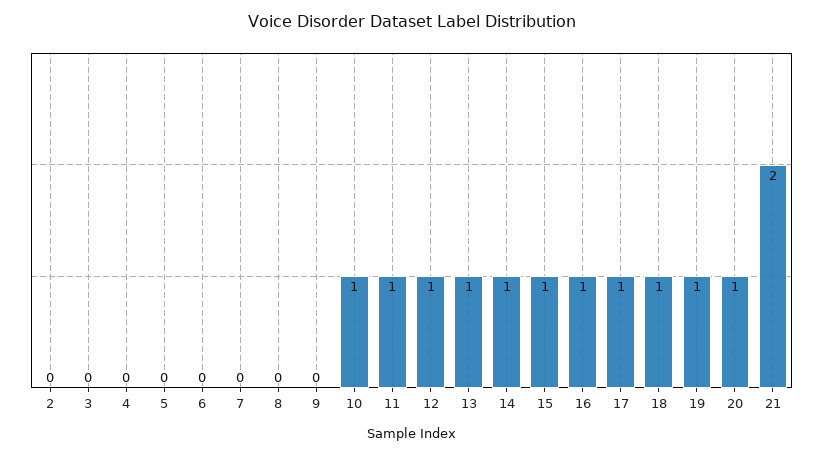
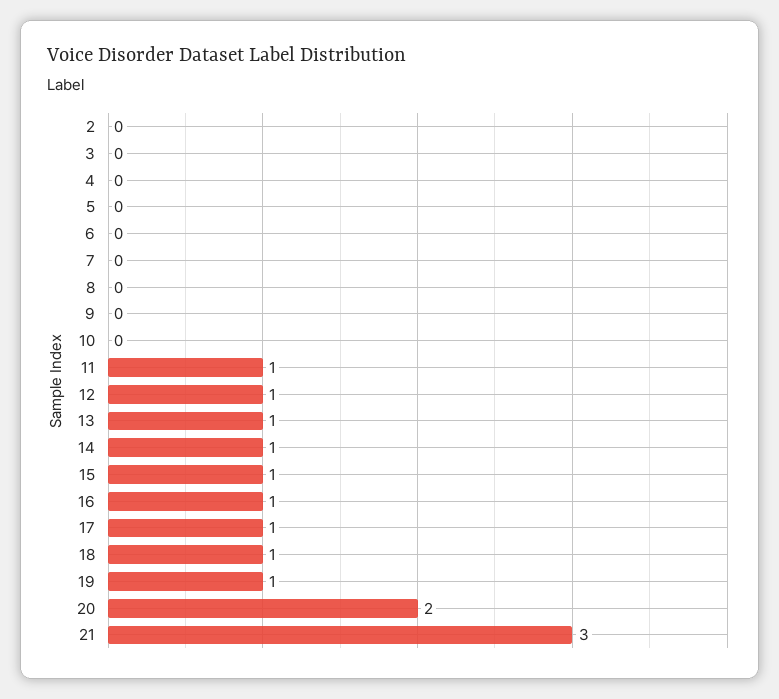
10: 1 -> 0
20: 1 -> 2
21: 2 -> 3

